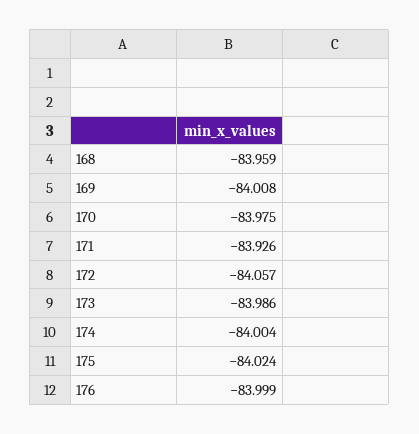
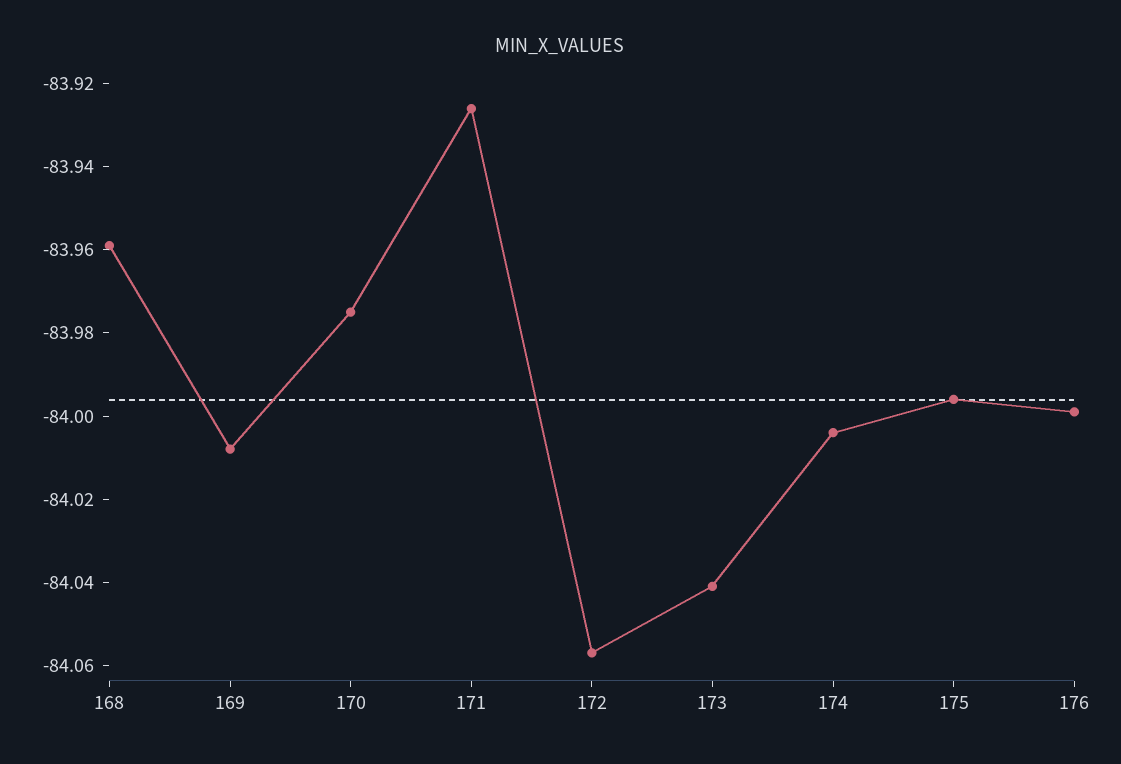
173: -83.986 -> -84.04
175: -84.024 -> -83.995

